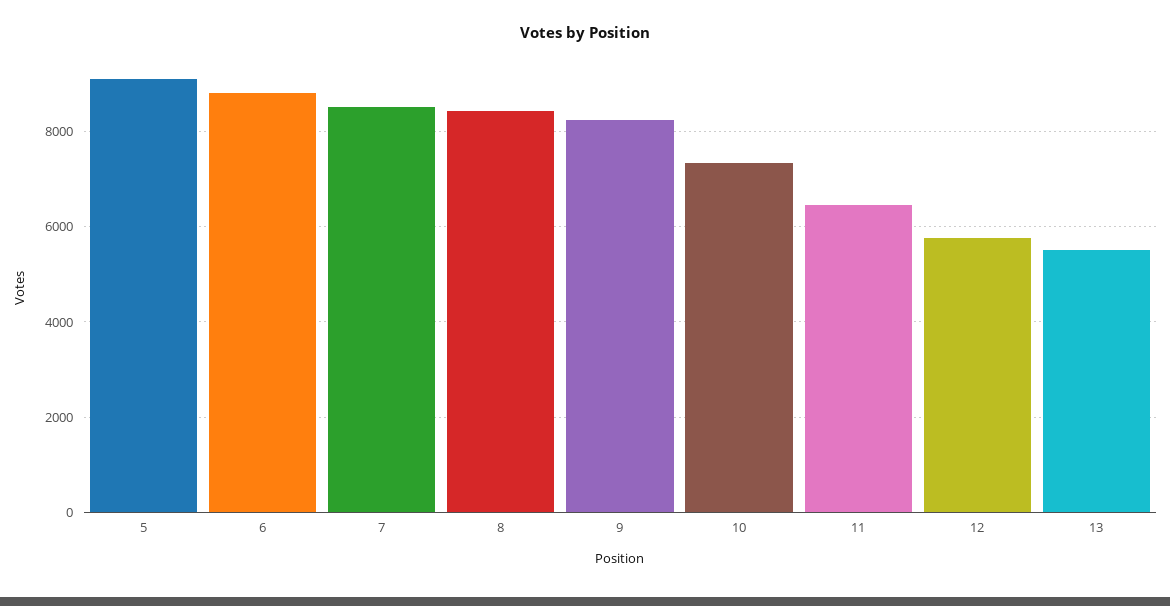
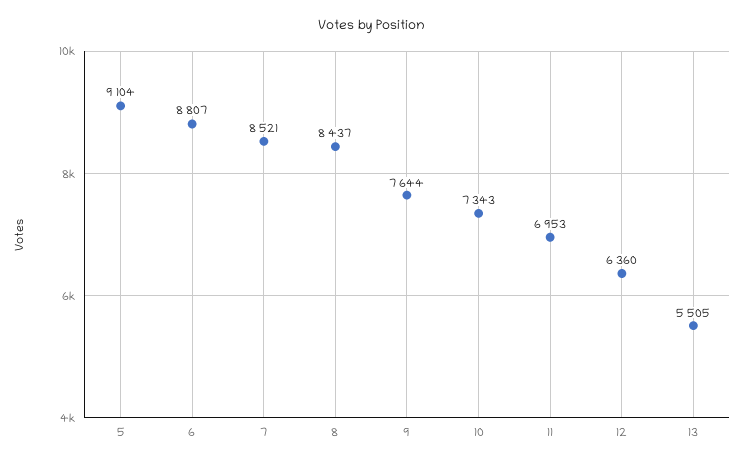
9: 8200 -> 7644
11: 6400 -> 6953
12: 5800 -> 6360

